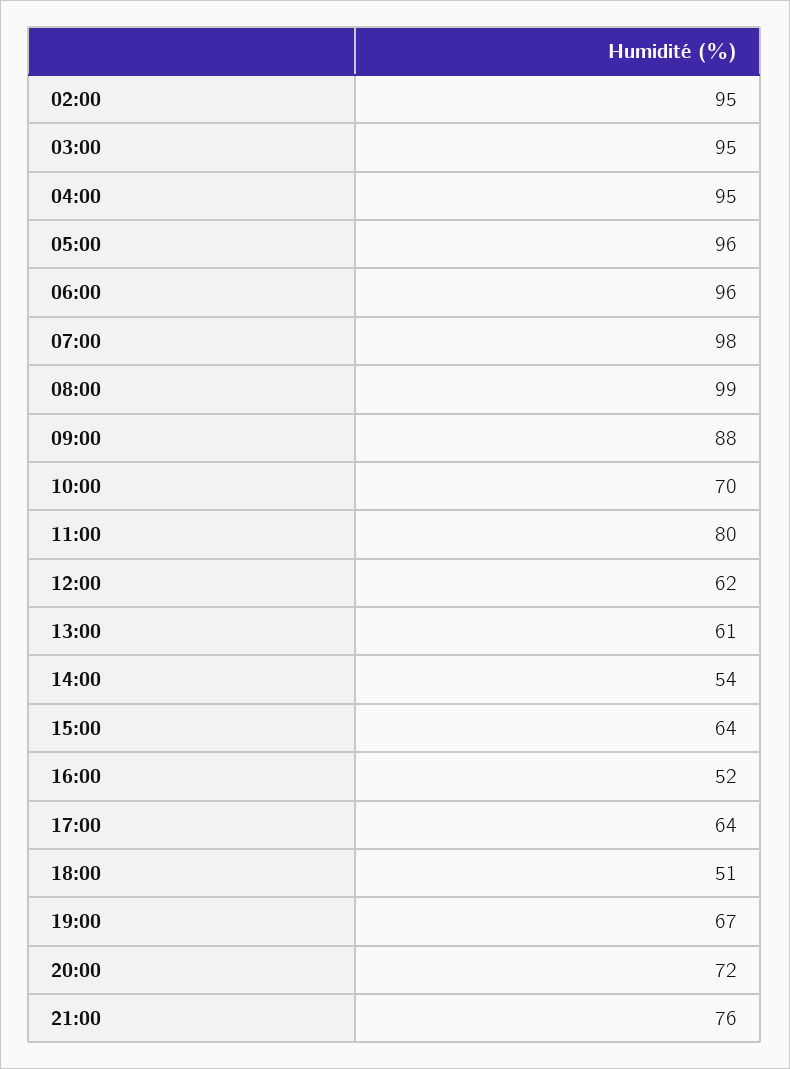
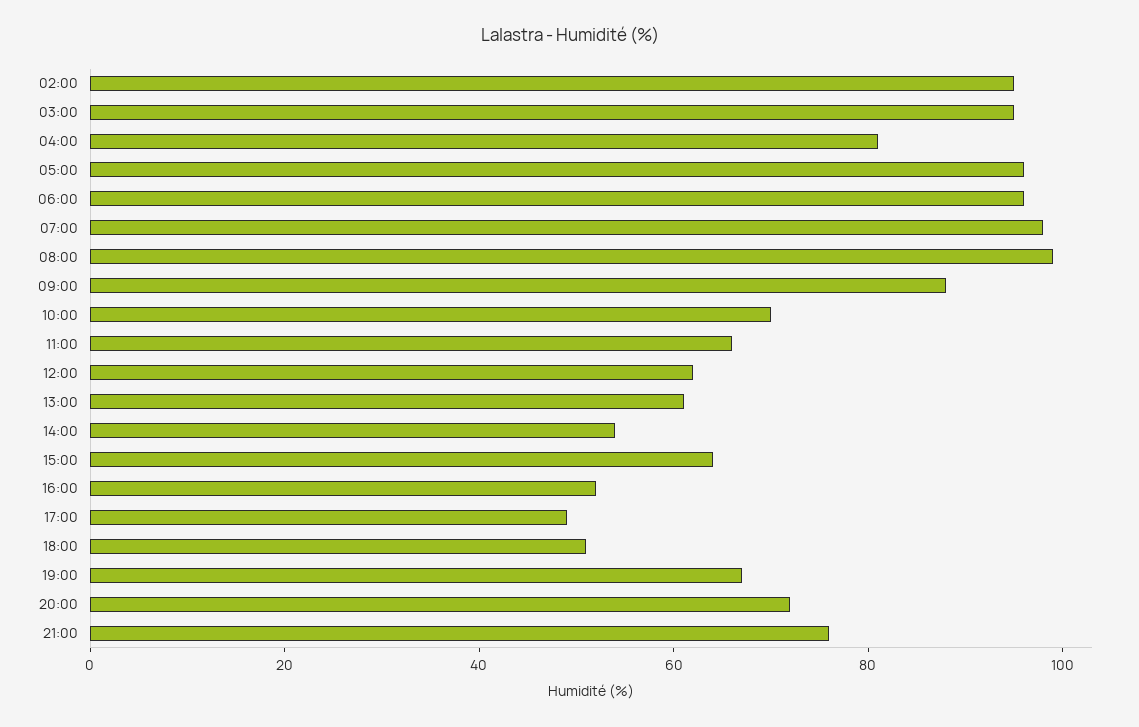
04:00: 95 -> 80
11:00: 80 -> 65
17:00: 64 -> 50

